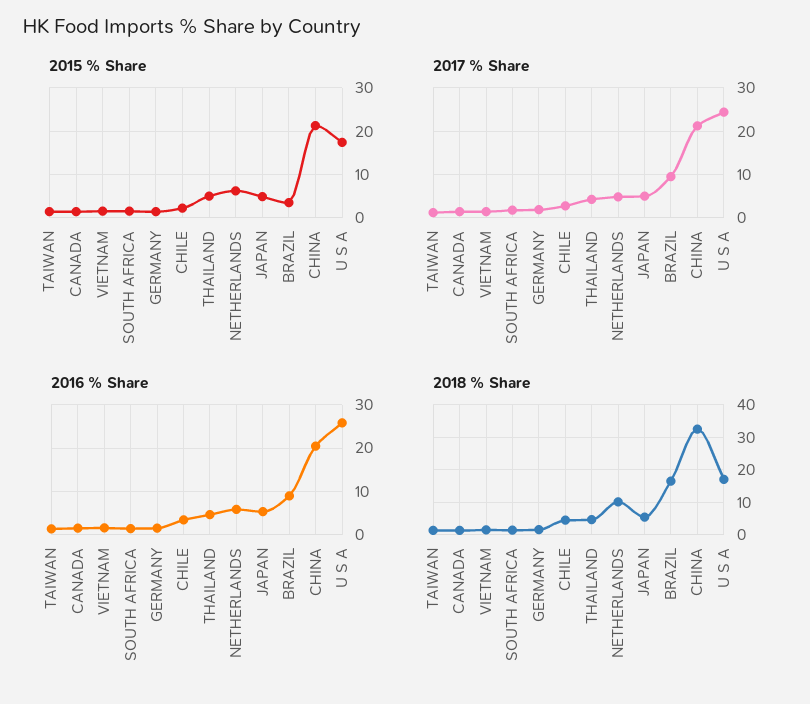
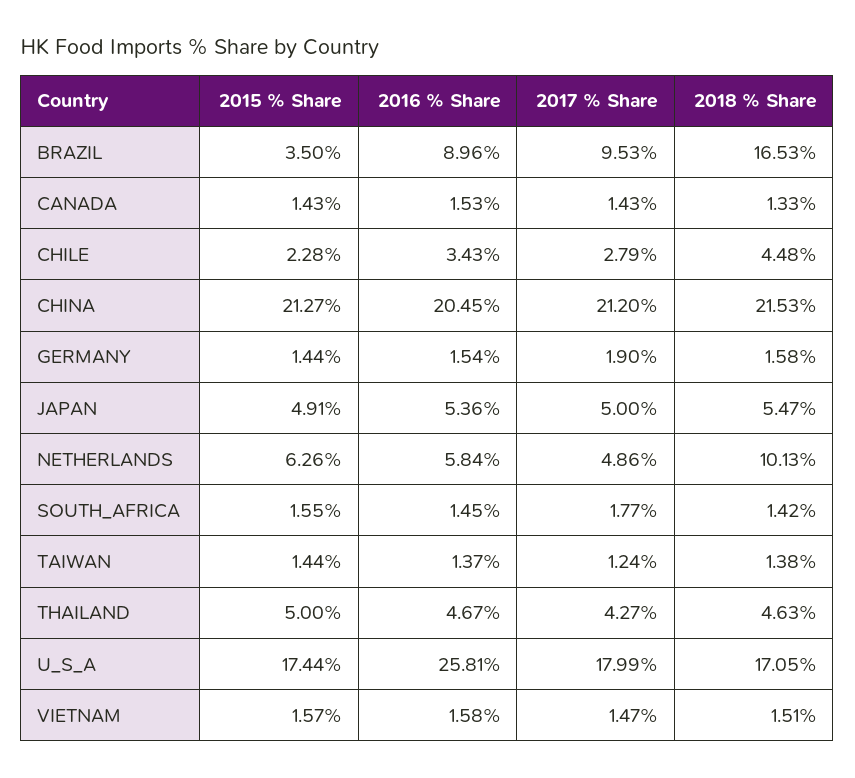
2017 % Share, U S A: 24 -> 17.99
2018 % Share, CHINA: 32 -> 21.53

